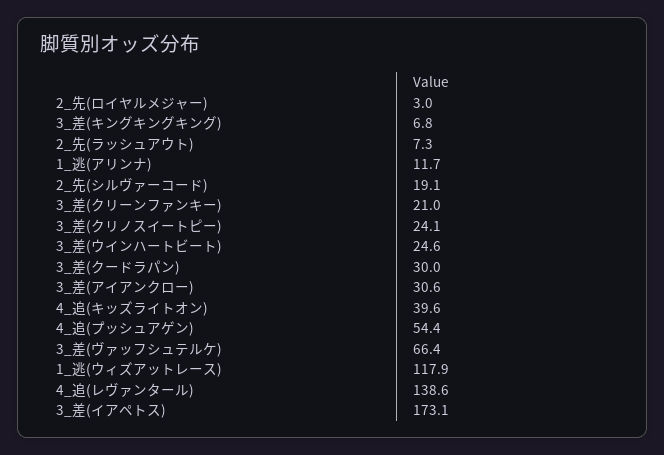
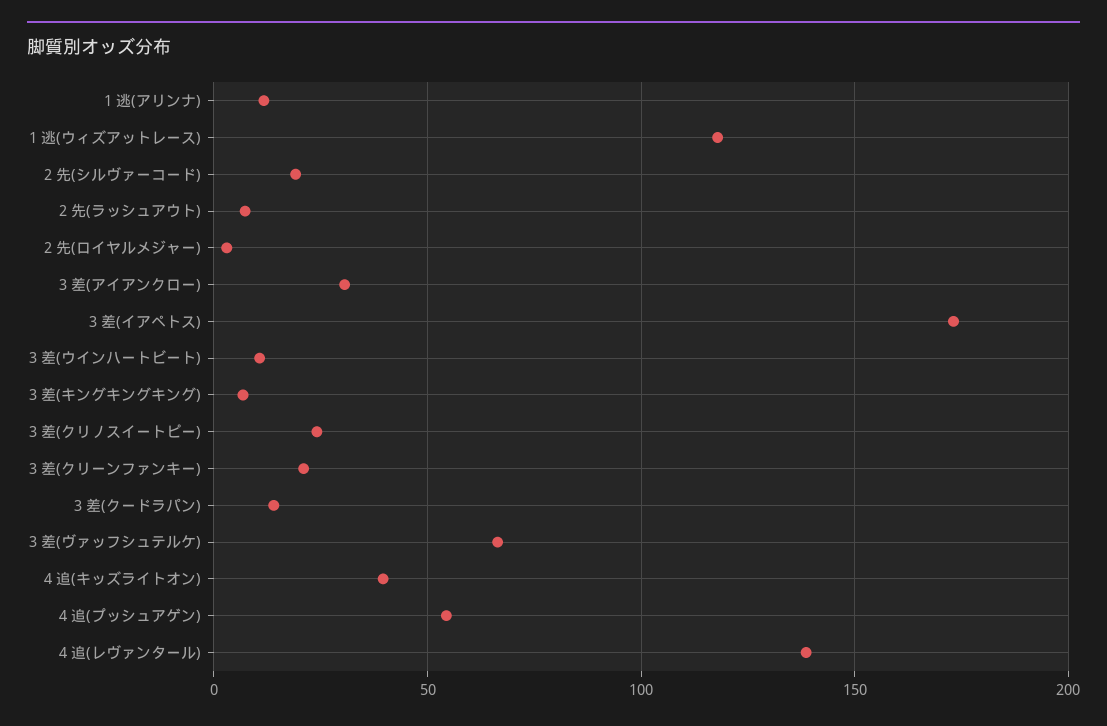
3_差(ウインハートビート): 24.6 -> 10
3_差(クードラパン): 30 -> 15

